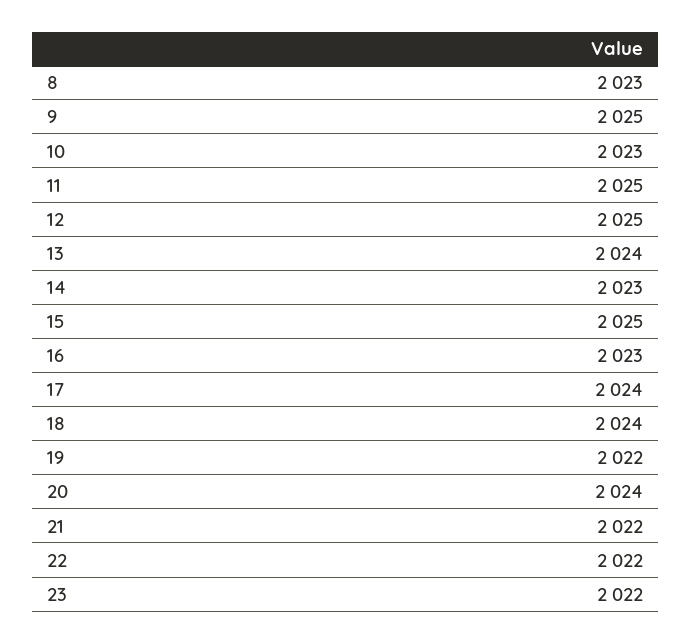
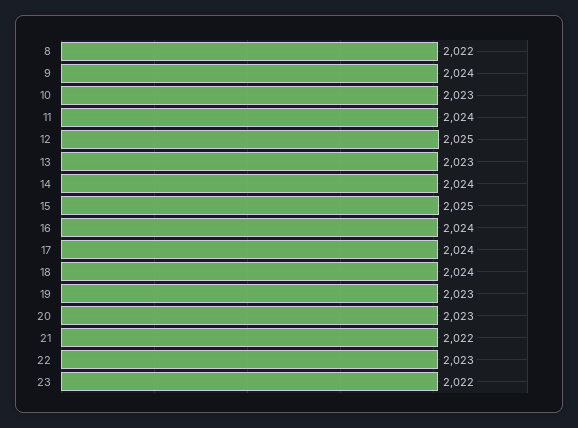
8: 2023 -> 2022
9: 2025 -> 2024
11: 2025 -> 2024
13: 2024 -> 2023
14: 2023 -> 2024
16: 2023 -> 2024
19: 2022 -> 2023
20: 2024 -> 2023
22: 2022 -> 2023

